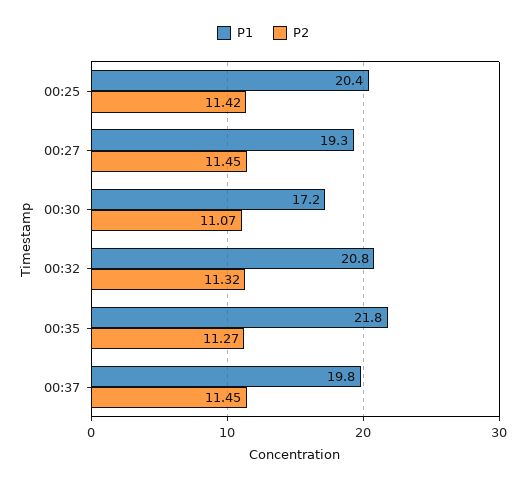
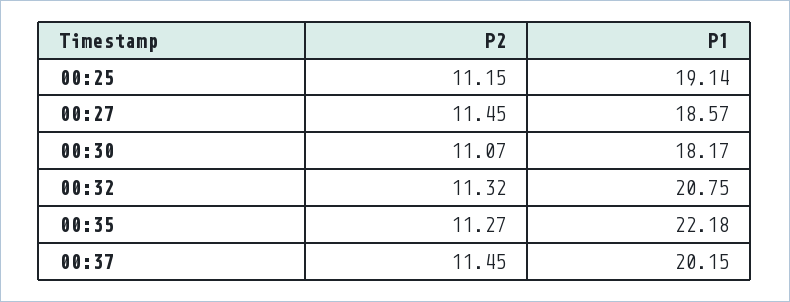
P1, 00:25: 20.4 -> 19.14
P2, 00:25: 11.42 -> 11.15
P1, 00:27: 19.3 -> 18.57
P1, 00:30: 17.2 -> 18.17
P1, 00:35: 21.8 -> 22.18
P1, 00:37: 19.8 -> 20.15

